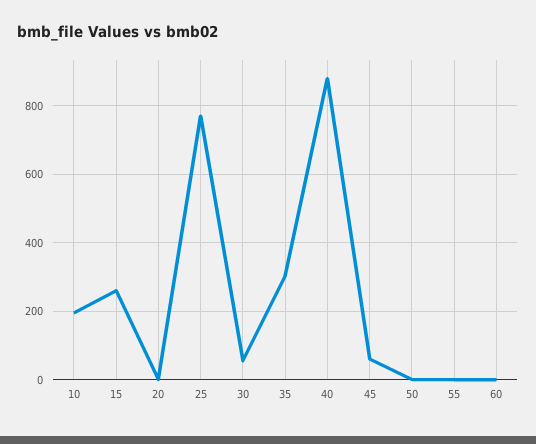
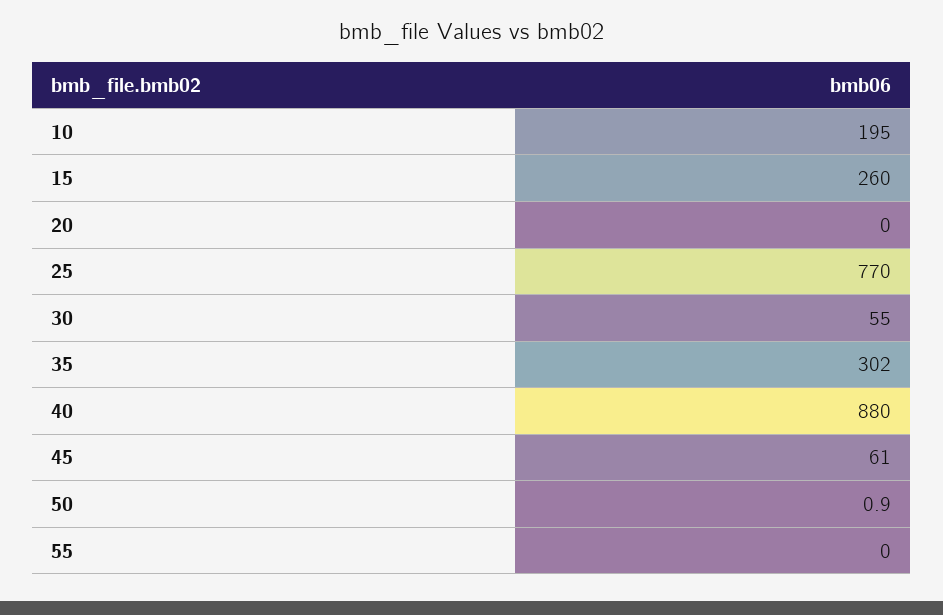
60: 0 -> none

